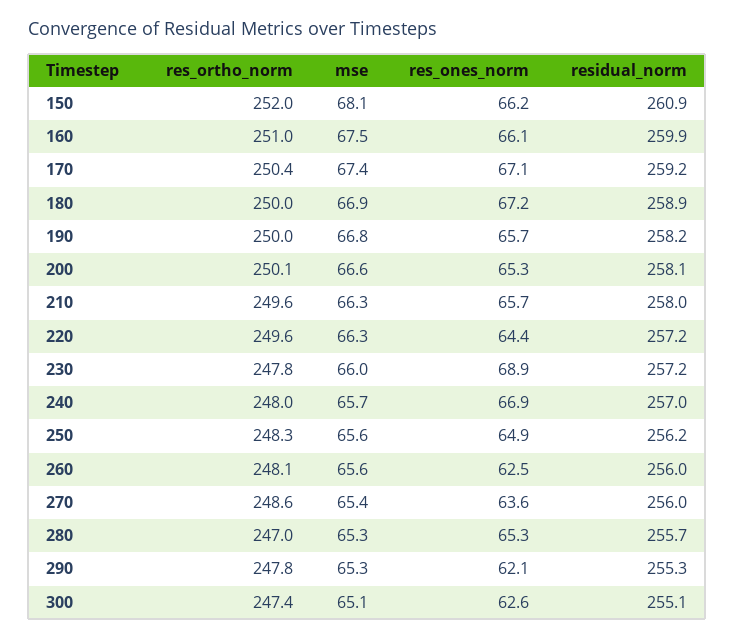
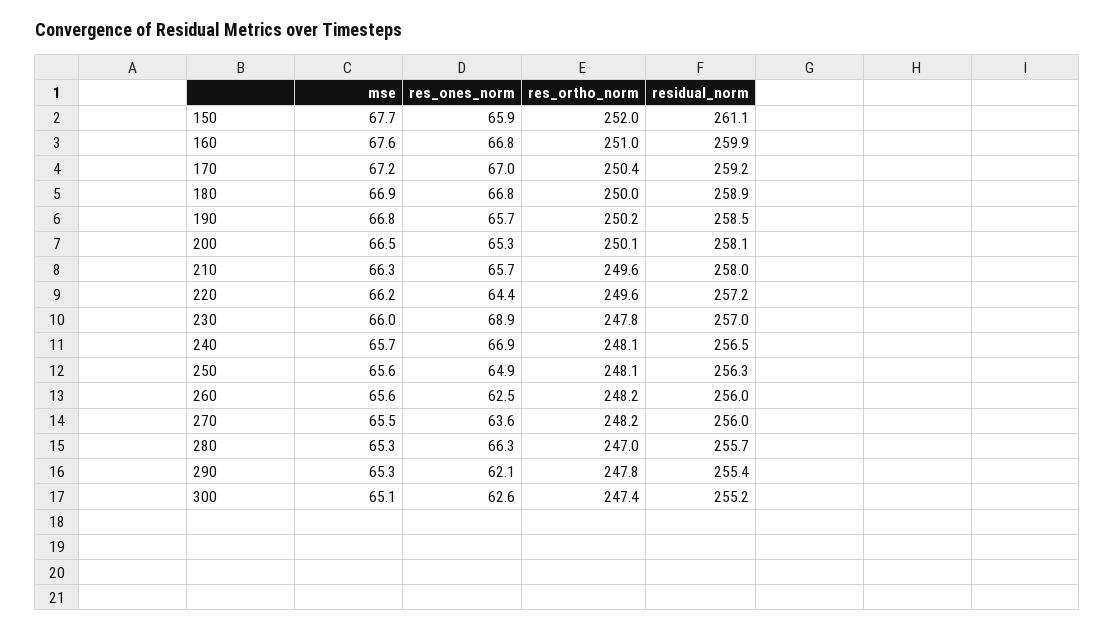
mse, 150: 68.1 -> 67.7
res_ones_norm, 150: 66.2 -> 65.9
residual_norm, 150: 260.9 -> 261.1
mse, 160: 67.5 -> 67.6
res_ones_norm, 160: 66.1 -> 66.8
mse, 170: 67.4 -> 67.2
res_ones_norm, 170: 67.1 -> 67
res_ones_norm, 180: 67.2 -> 66.8
res_ortho_norm, 190: 250 -> 250.2
residual_norm, 190: 258.2 -> 258.5
mse, 200: 66.6 -> 66.5
mse, 220: 66.3 -> 66.2
residual_norm, 230: 257.2 -> 257
res_ortho_norm, 240: 248 -> 248.1
residual_norm, 240: 257 -> 256.5
res_ortho_norm, 250: 248.3 -> 248.1
residual_norm, 250: 256.2 -> 256.3
res_ortho_norm, 260: 248.1 -> 248.2
res_ortho_norm, 270: 248.6 -> 248.2
mse, 270: 65.4 -> 65.5
res_ones_norm, 280: 65.3 -> 66.3
residual_norm, 290: 255.3 -> 255.4
residual_norm, 300: 255.1 -> 255.2

